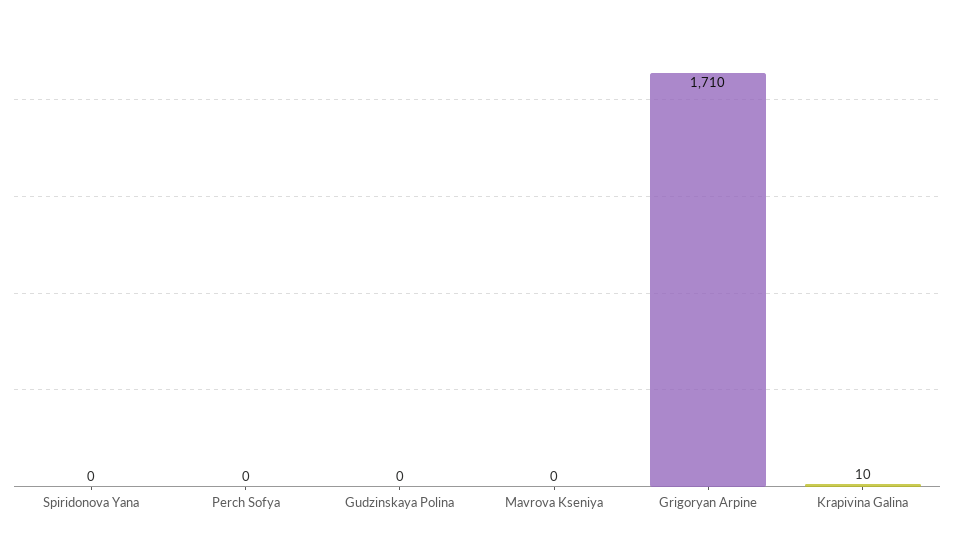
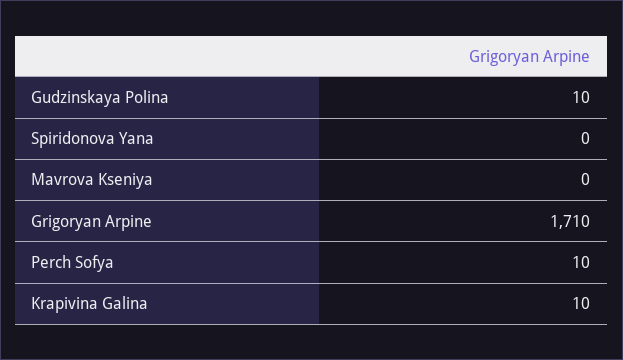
Perch Sofya: 0 -> 10
Gudzinskaya Polina: 0 -> 10

